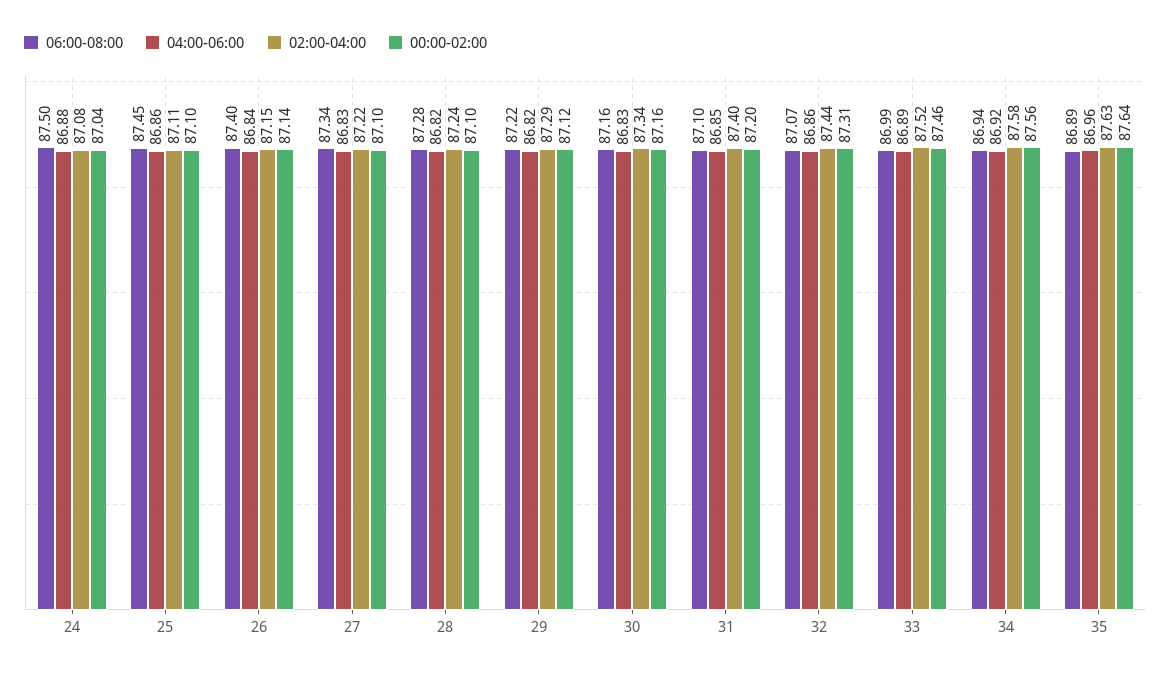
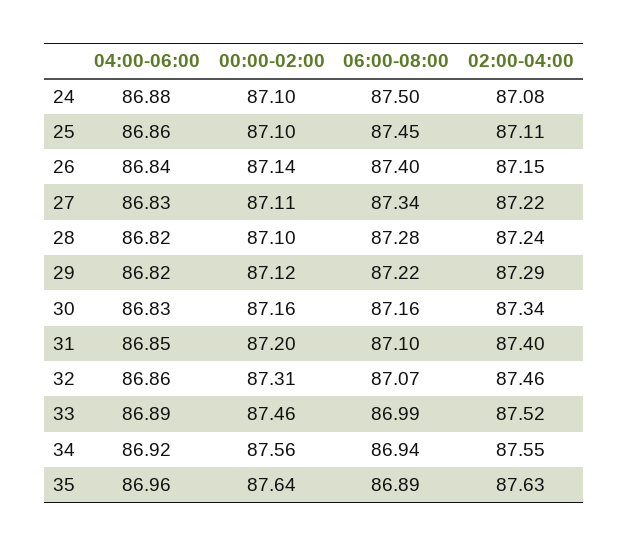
00:00-02:00, 24: 87.04 -> 87.1
00:00-02:00, 27: 87.1 -> 87.11
02:00-04:00, 32: 87.44 -> 87.46
02:00-04:00, 34: 87.58 -> 87.55

